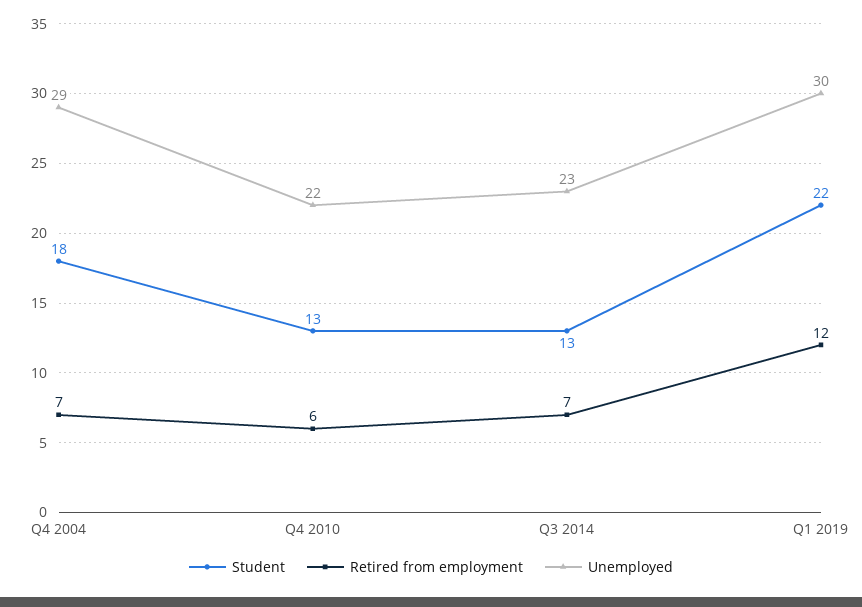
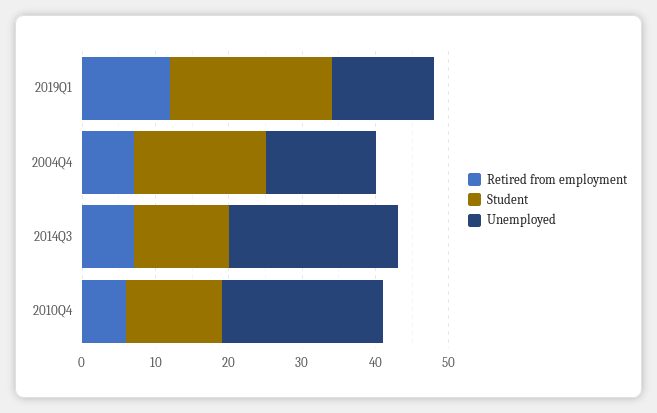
Unemployed, Q4 2004: 29 -> 15
Unemployed, Q1 2019: 30 -> 15

